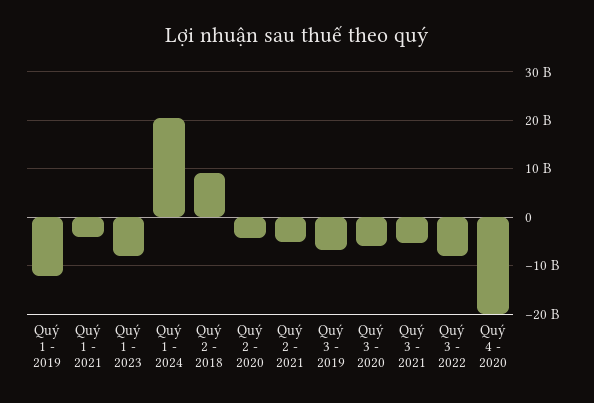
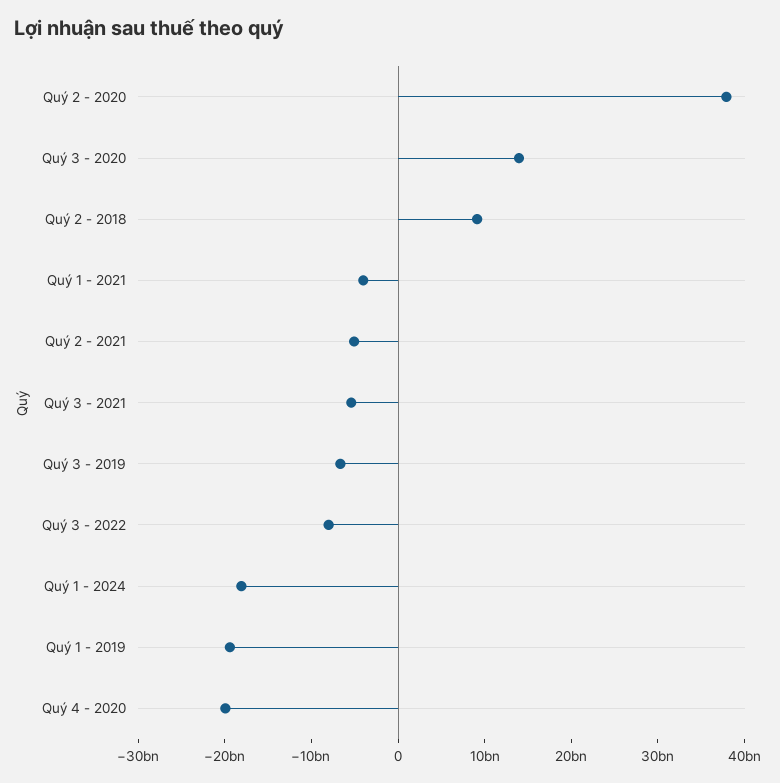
Quý 1 - 2019: -12000000000 -> -20000000000
Quý 1 - 2023: -8000000000 -> none
Quý 1 - 2024: 20000000000 -> -18000000000
Quý 2 - 2020: -4000000000 -> 38000000000
Quý 3 - 2020: -6000000000 -> 14000000000

